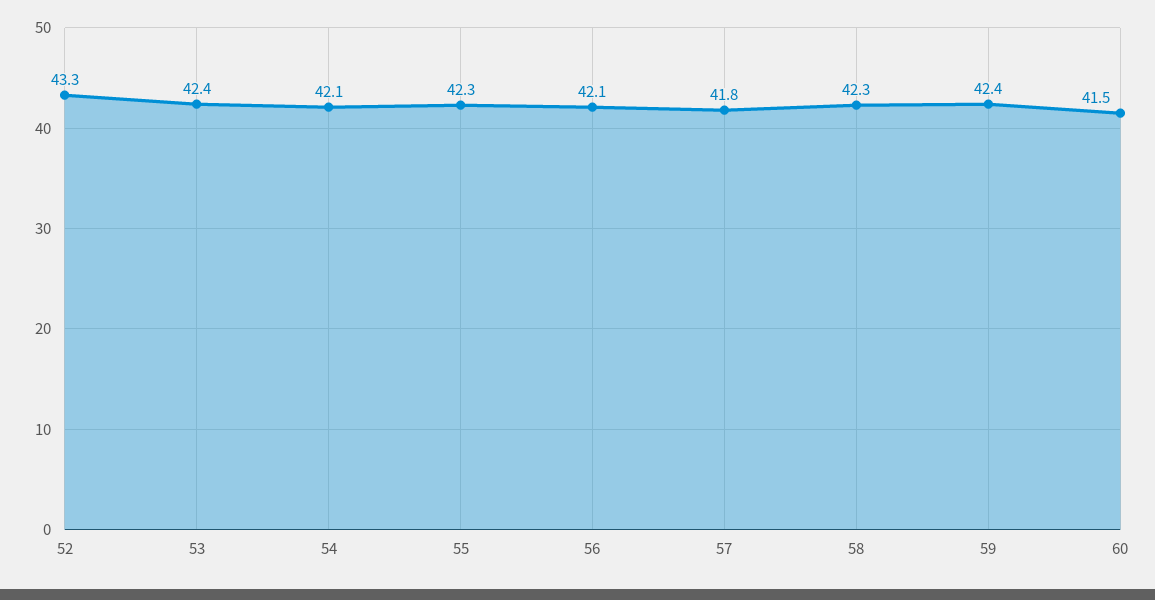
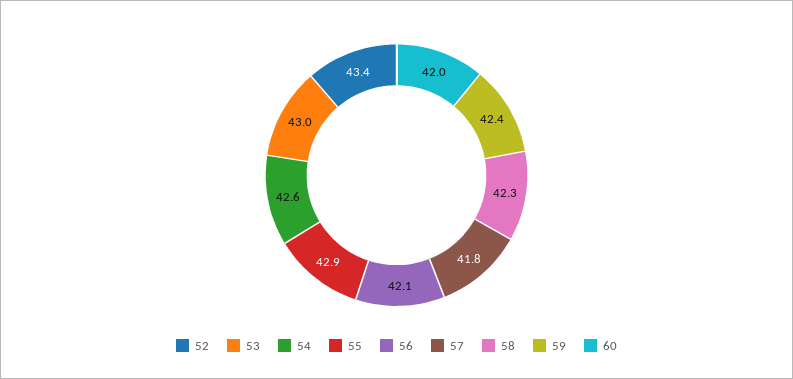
52: 43.3 -> 43.4
53: 42.4 -> 43
54: 42.1 -> 42.6
55: 42.3 -> 42.9
60: 41.5 -> 42

